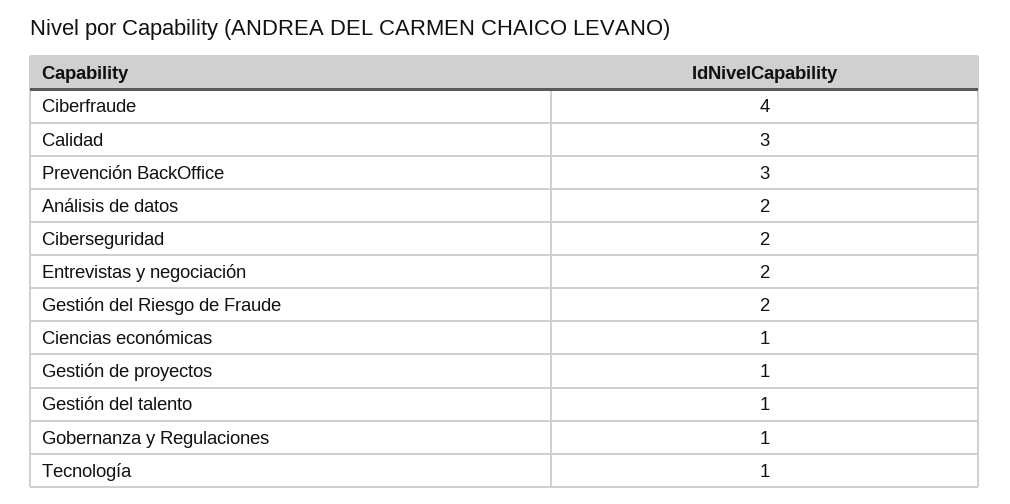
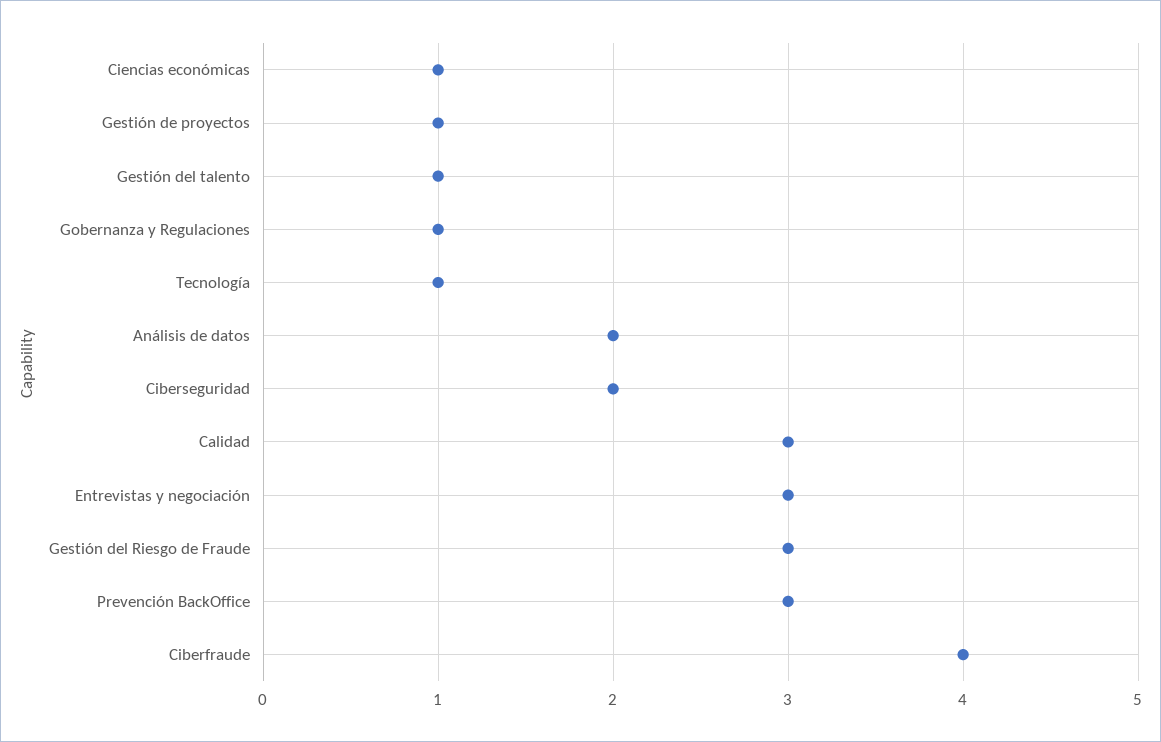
Entrevistas y negociación: 2 -> 3
Gestión del Riesgo de Fraude: 2 -> 3

